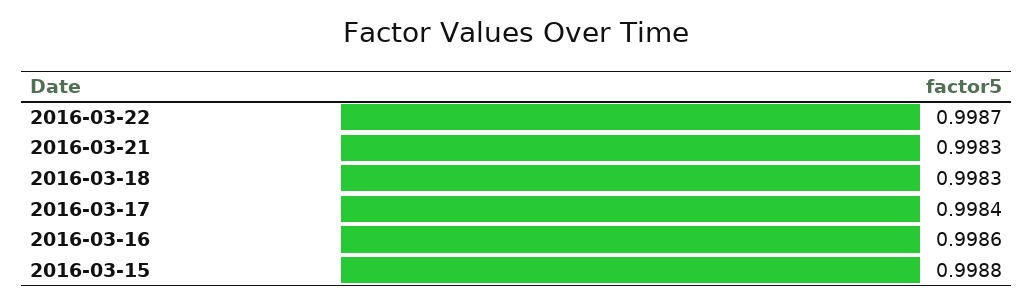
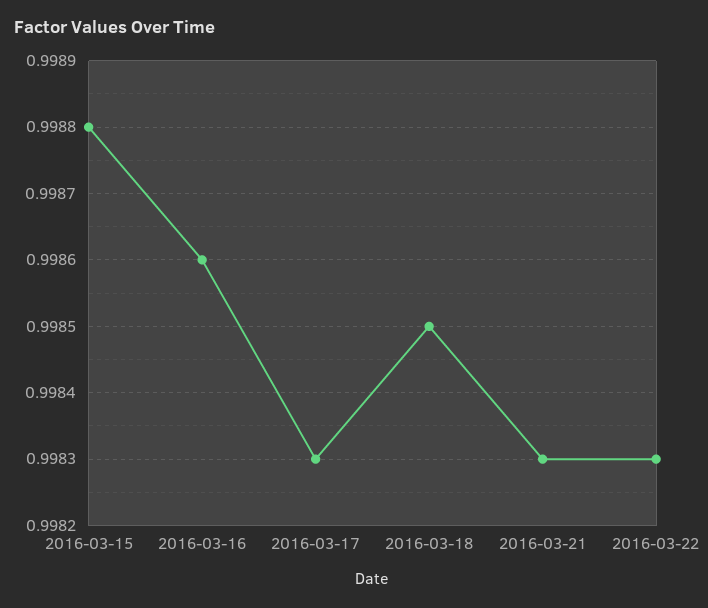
2016-03-22: 0.9987 -> 0.9983
2016-03-18: 0.9983 -> 0.9985
2016-03-17: 0.9984 -> 0.9983

